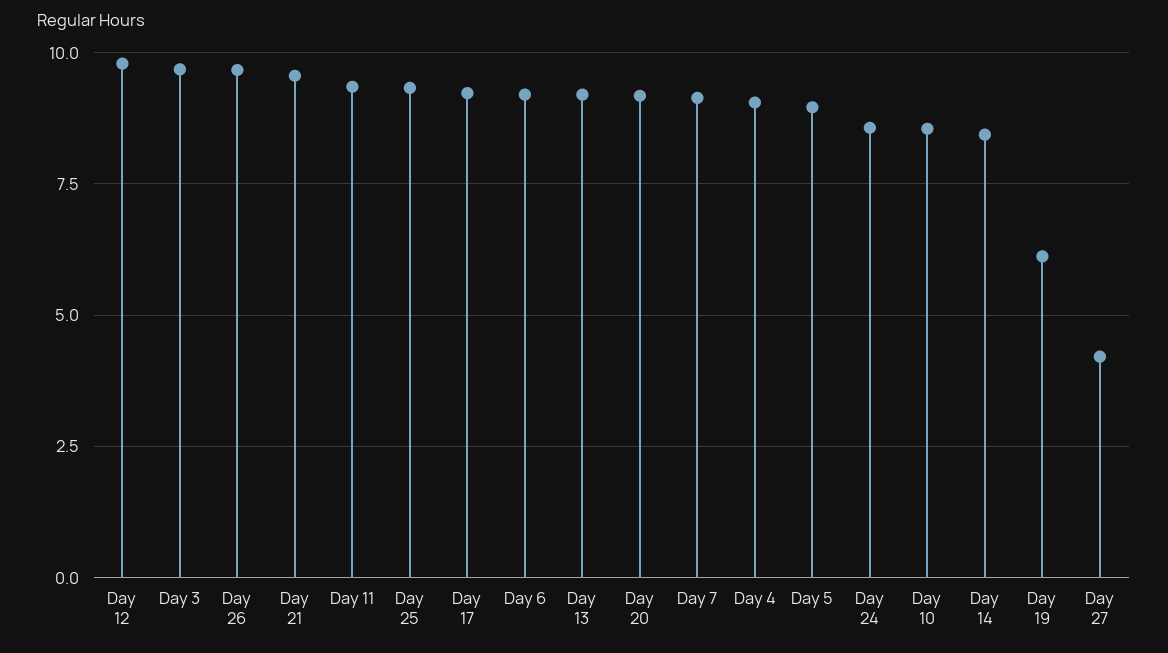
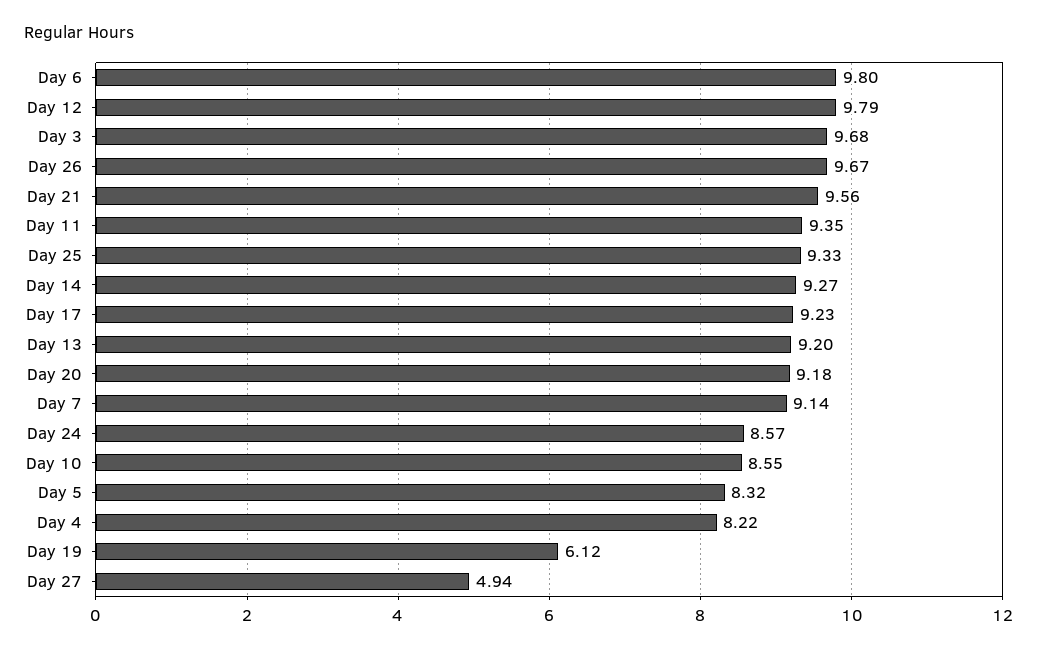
Day 6: 9.25 -> 9.8
Day 4: 9 -> 8.22
Day 5: 9 -> 8.32
Day 14: 8.5 -> 9.27
Day 27: 4.25 -> 4.94

